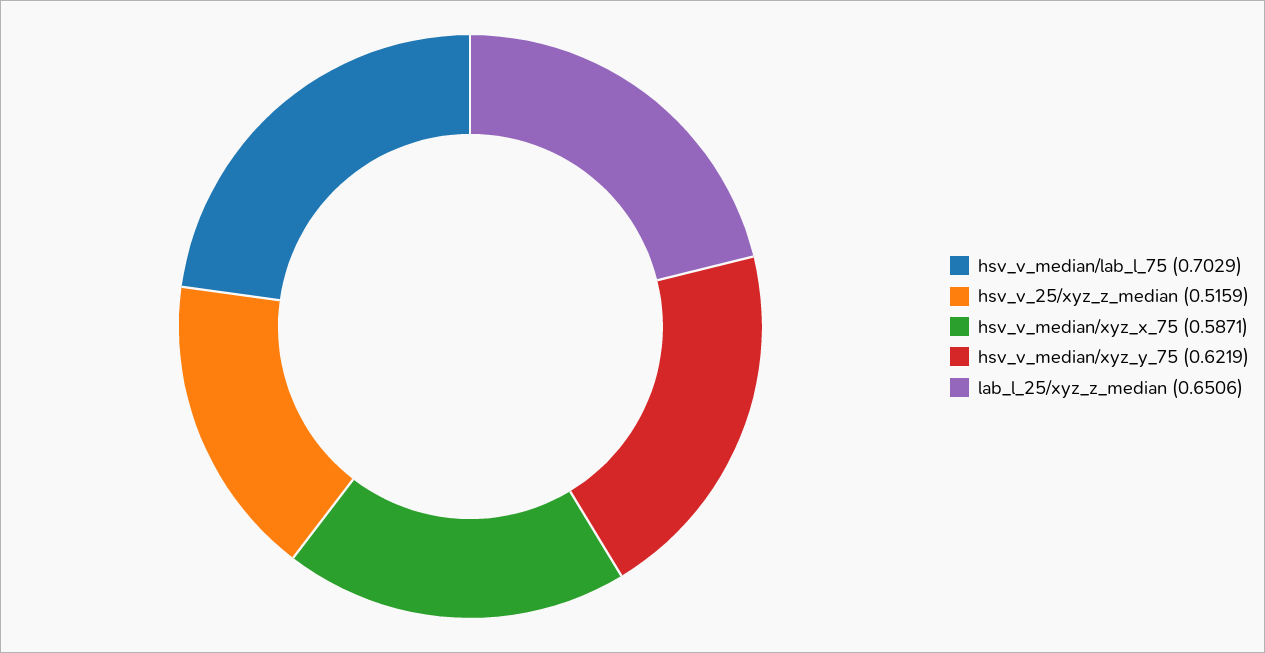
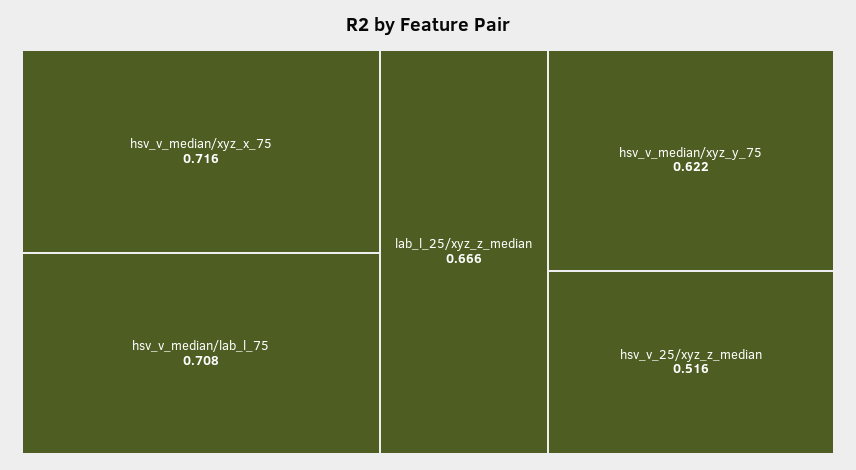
hsv_v_median/lab_l_75: 0.7029 -> 0.708
hsv_v_median/xyz_x_75: 0.5871 -> 0.716
lab_l_25/xyz_z_median: 0.6506 -> 0.666

